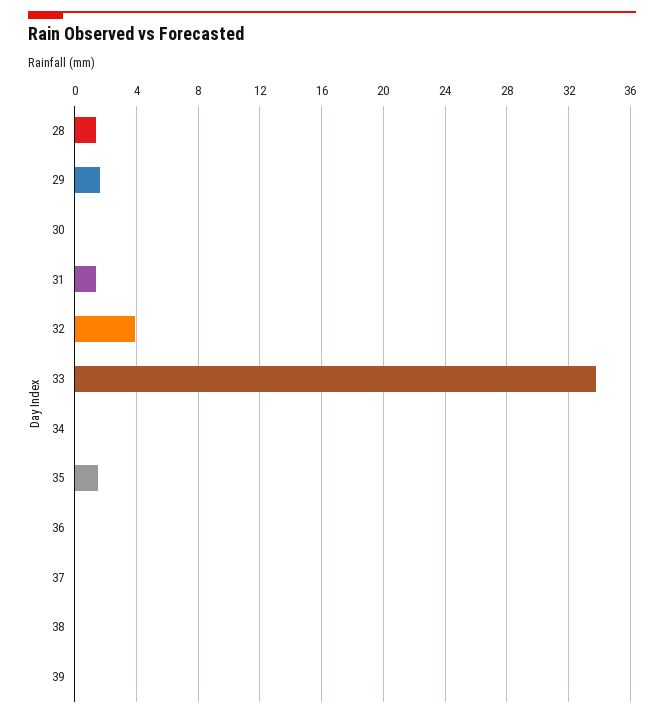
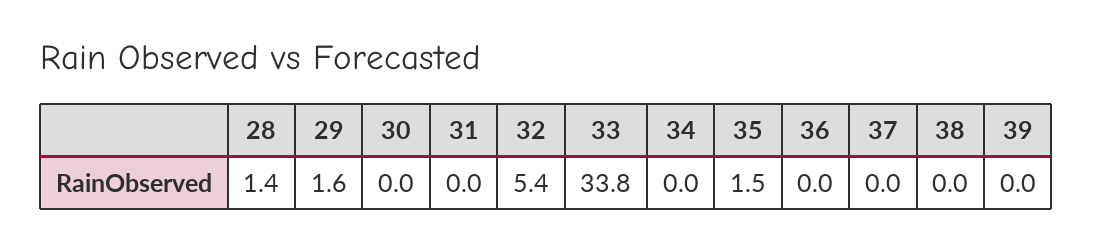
31: 1.5 -> 0
32: 4 -> 5.4

